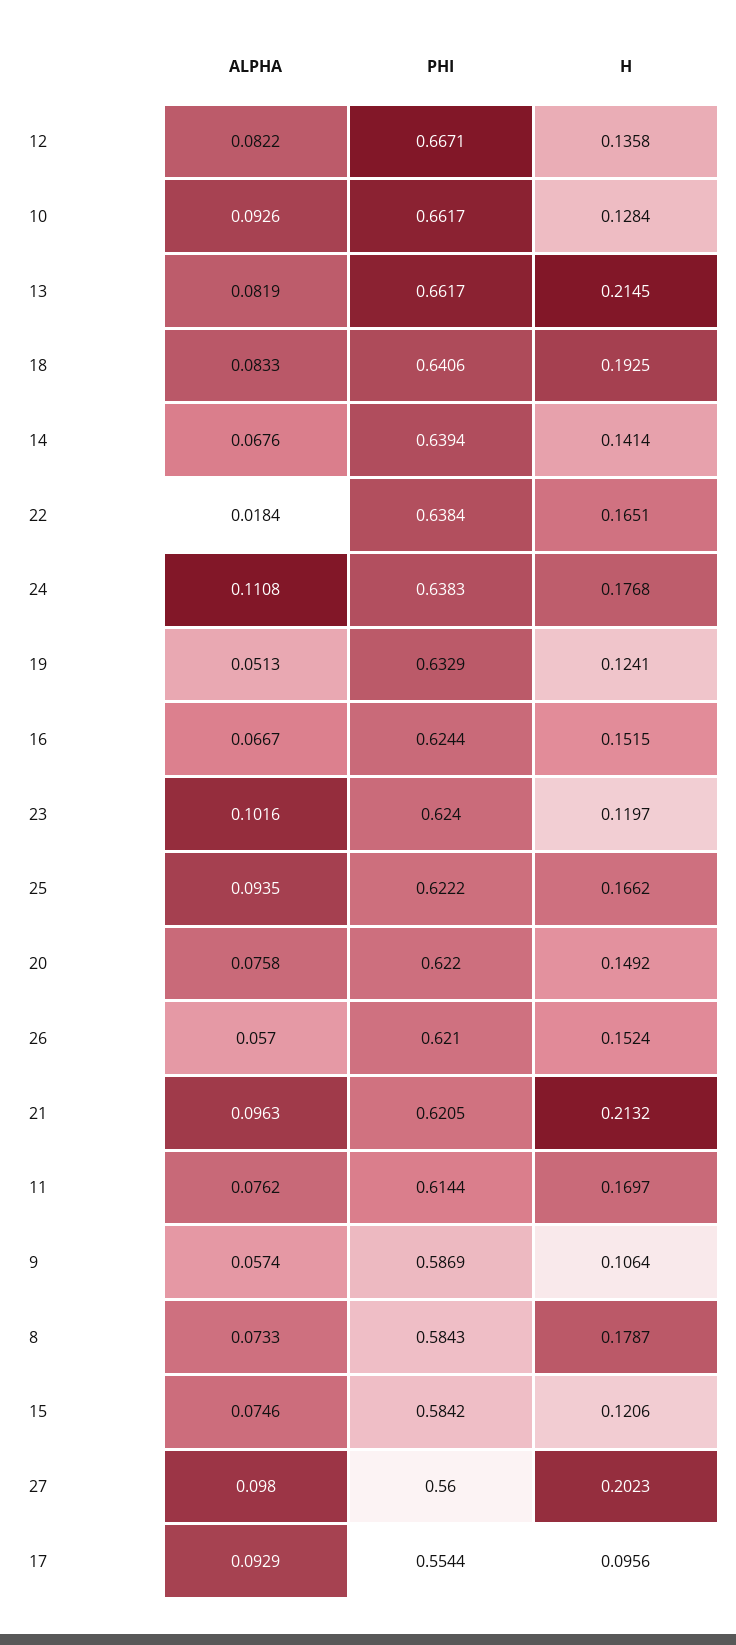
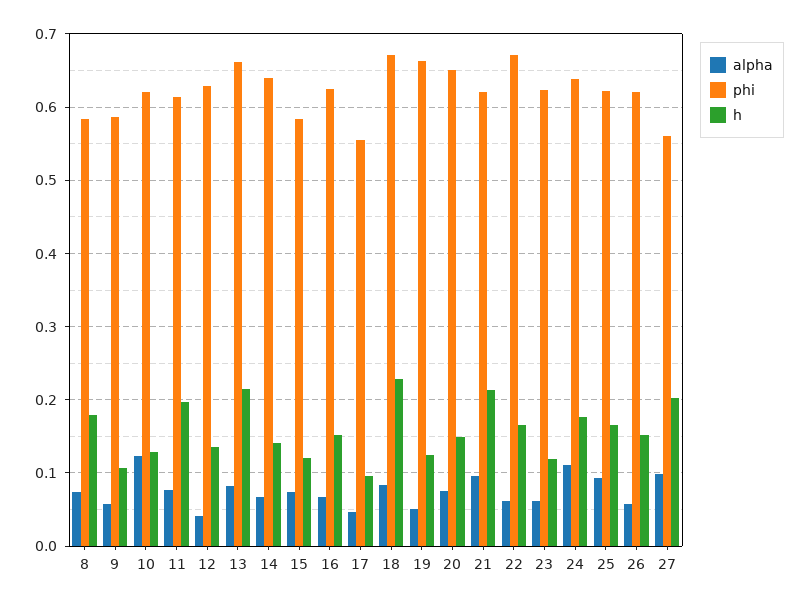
ALPHA, 12: 0.0822 -> 0.04
PHI, 12: 0.6671 -> 0.63
ALPHA, 10: 0.0926 -> 0.12
PHI, 10: 0.6617 -> 0.62
PHI, 18: 0.6406 -> 0.67
H, 18: 0.1925 -> 0.23
ALPHA, 22: 0.0184 -> 0.06
PHI, 22: 0.6384 -> 0.67
PHI, 19: 0.6329 -> 0.66
ALPHA, 23: 0.1016 -> 0.06
PHI, 20: 0.622 -> 0.65
H, 11: 0.1697 -> 0.2
ALPHA, 17: 0.0929 -> 0.05

